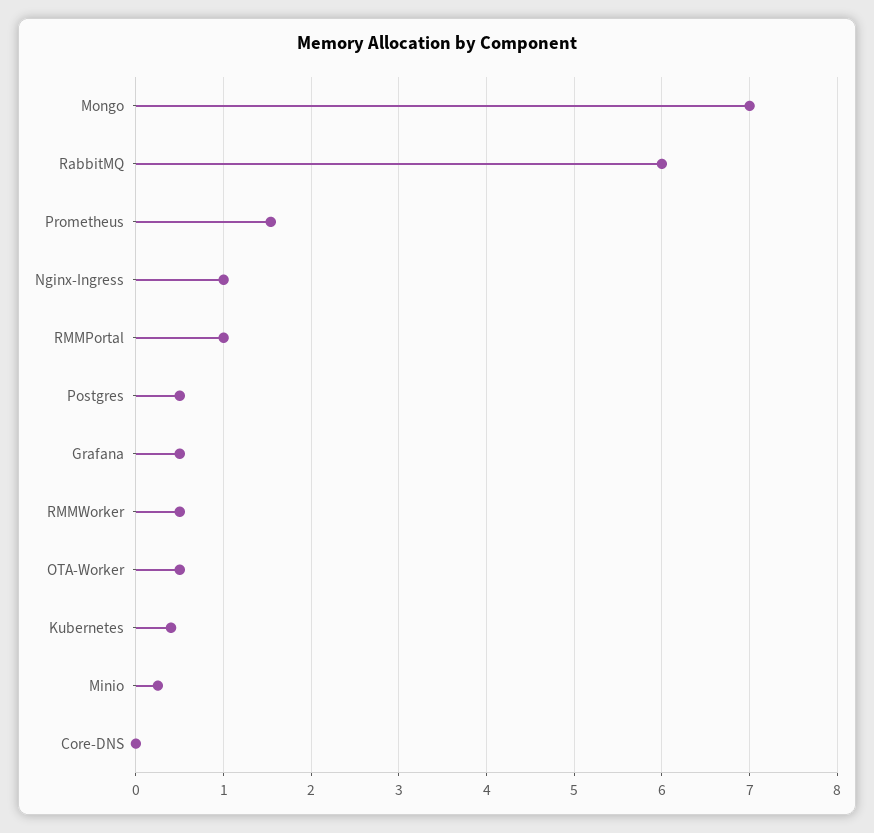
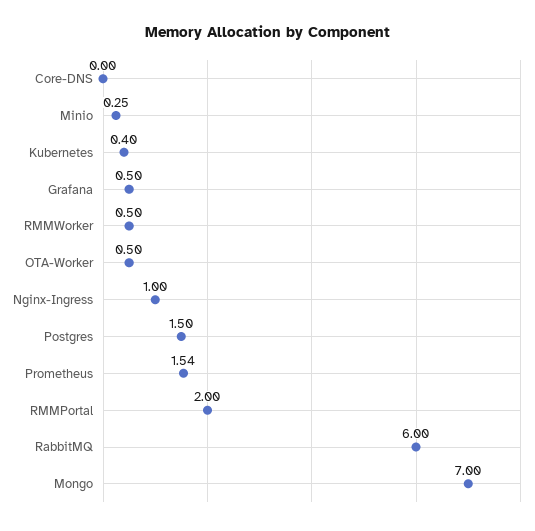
RMMPortal: 1 -> 2
Postgres: 0.5 -> 1.5

